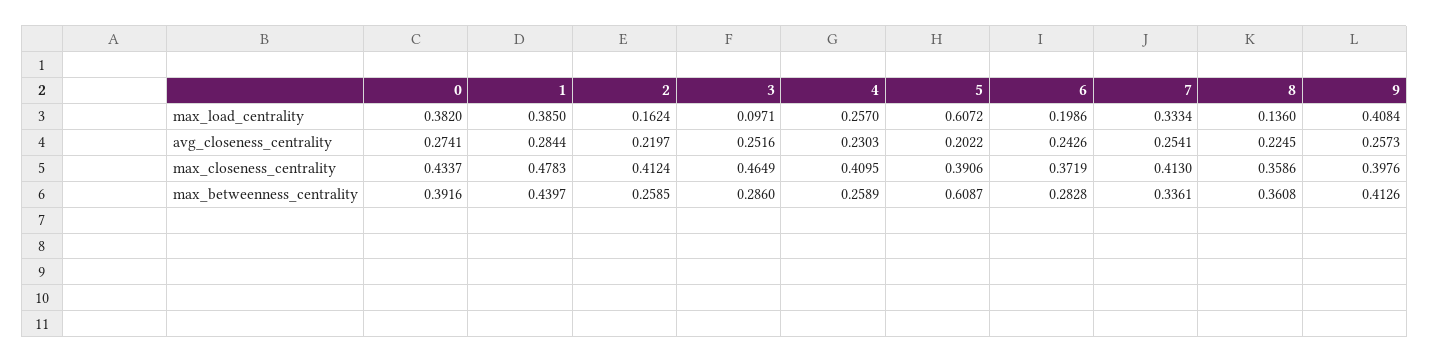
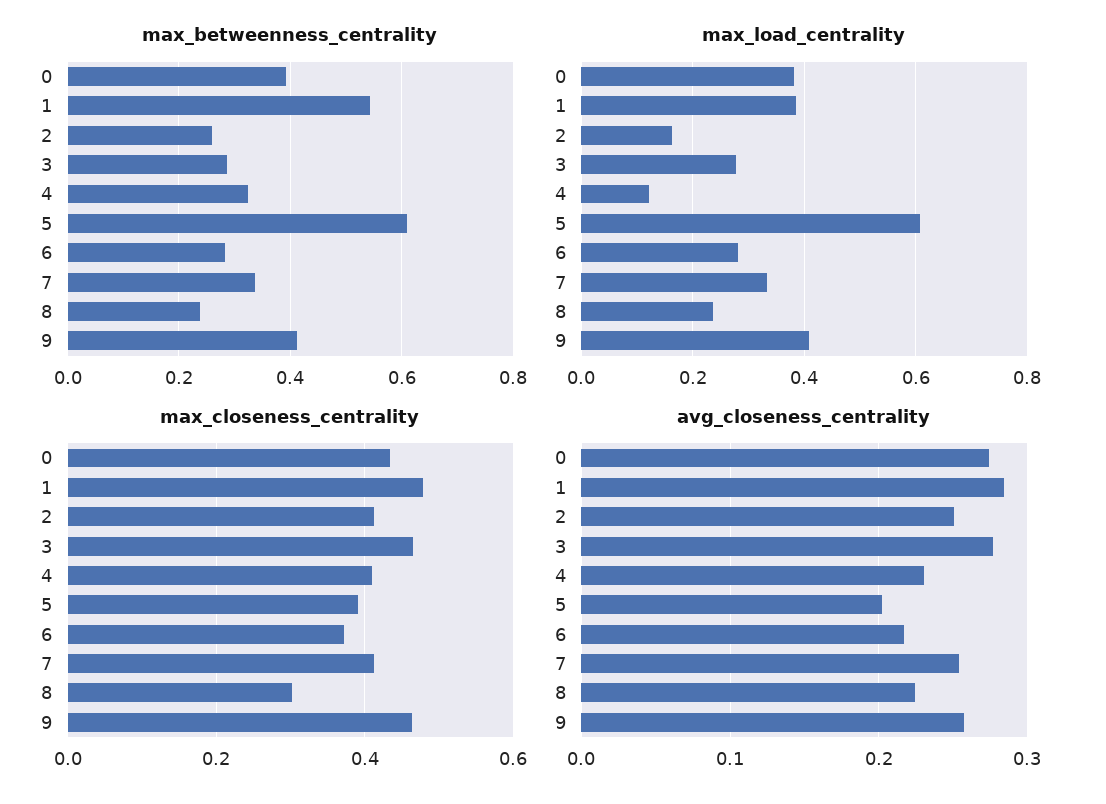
max_load_centrality, 3: 0.0971 -> 0.28
max_load_centrality, 4: 0.257 -> 0.12
max_load_centrality, 6: 0.1986 -> 0.28
max_load_centrality, 8: 0.136 -> 0.24
avg_closeness_centrality, 2: 0.2197 -> 0.25
avg_closeness_centrality, 3: 0.2516 -> 0.28
avg_closeness_centrality, 6: 0.2426 -> 0.22
max_closeness_centrality, 8: 0.3586 -> 0.3
max_closeness_centrality, 9: 0.3976 -> 0.46
max_betweenness_centrality, 1: 0.4397 -> 0.54
max_betweenness_centrality, 4: 0.2589 -> 0.32
max_betweenness_centrality, 8: 0.3608 -> 0.24

